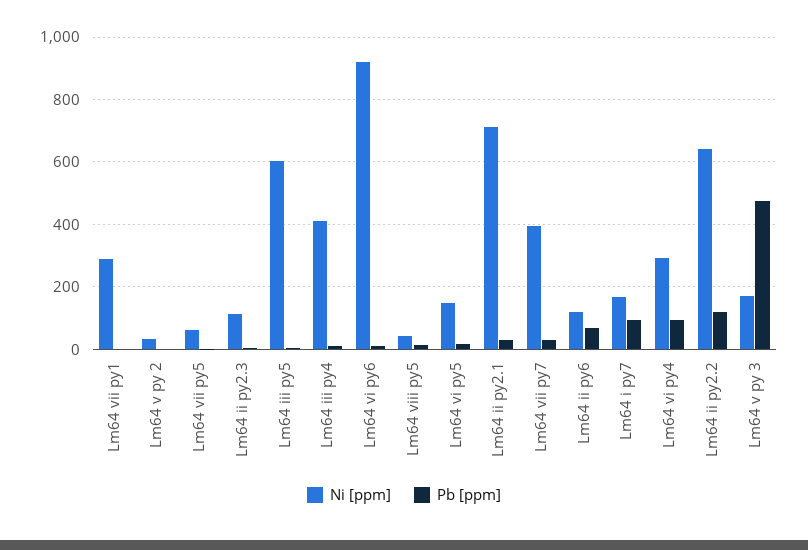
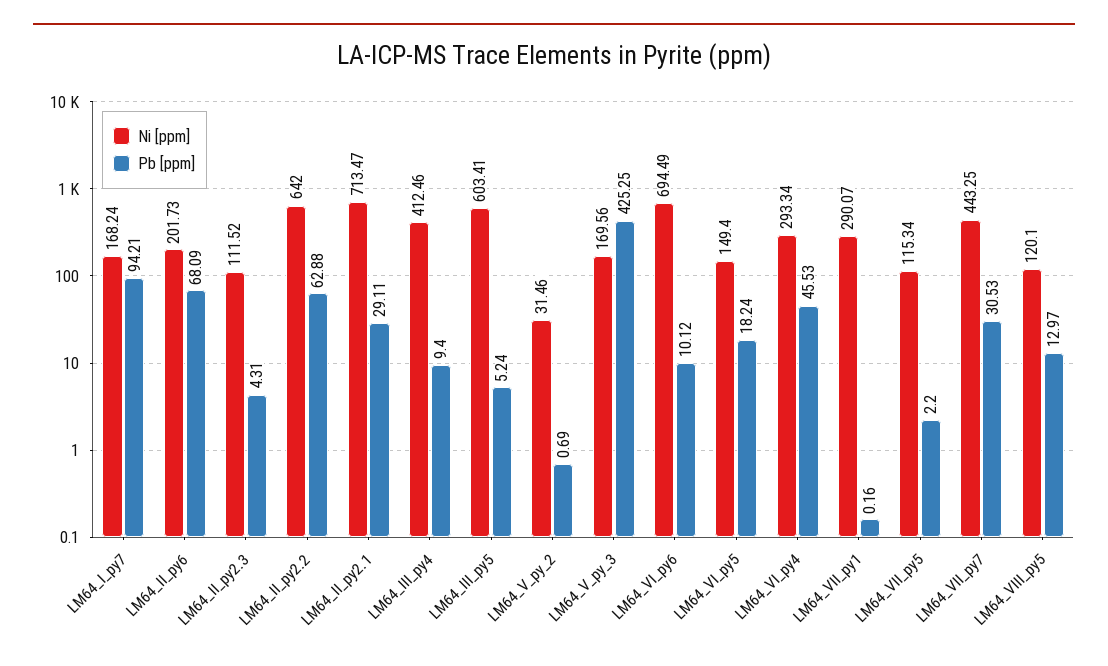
Ni [ppm], Lm64 vii py5: 60 -> 115.34
Ni [ppm], Lm64 vi py6: 920 -> 694.49
Ni [ppm], Lm64 viii py5: 40 -> 120.1
Ni [ppm], Lm64 vii py7: 400 -> 443.25
Ni [ppm], Lm64 ii py6: 120 -> 201.73
Pb [ppm], Lm64 vi py4: 100 -> 45.53
Pb [ppm], Lm64 ii py2.2: 120 -> 62.88
Pb [ppm], Lm64 v py 3: 480 -> 425.25

